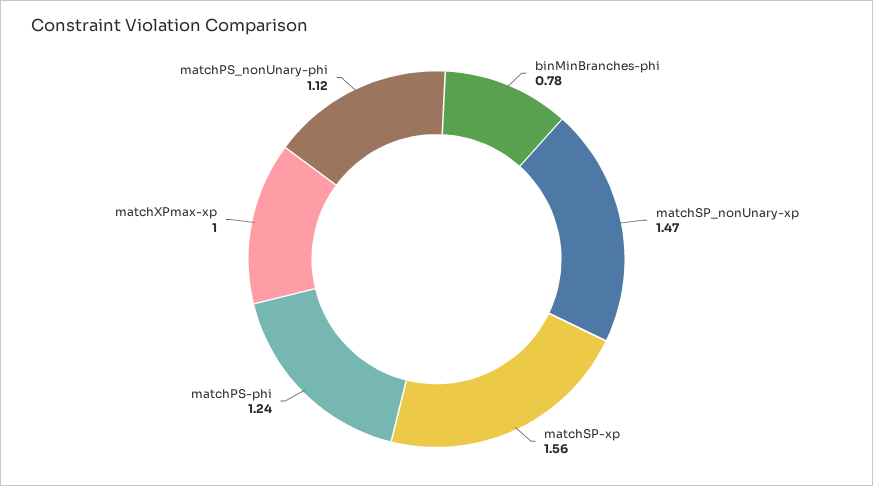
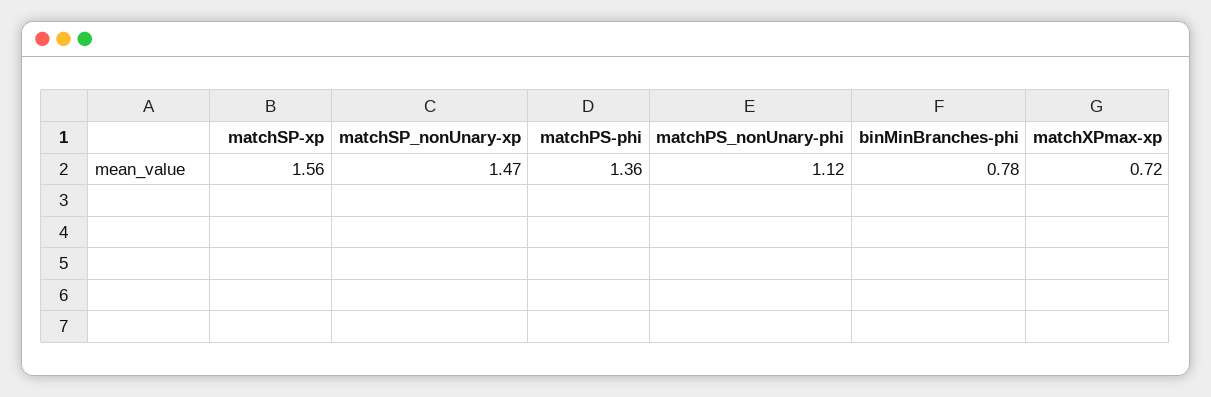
matchPS-phi: 1.24 -> 1.36
matchXPmax-xp: 1 -> 0.72

